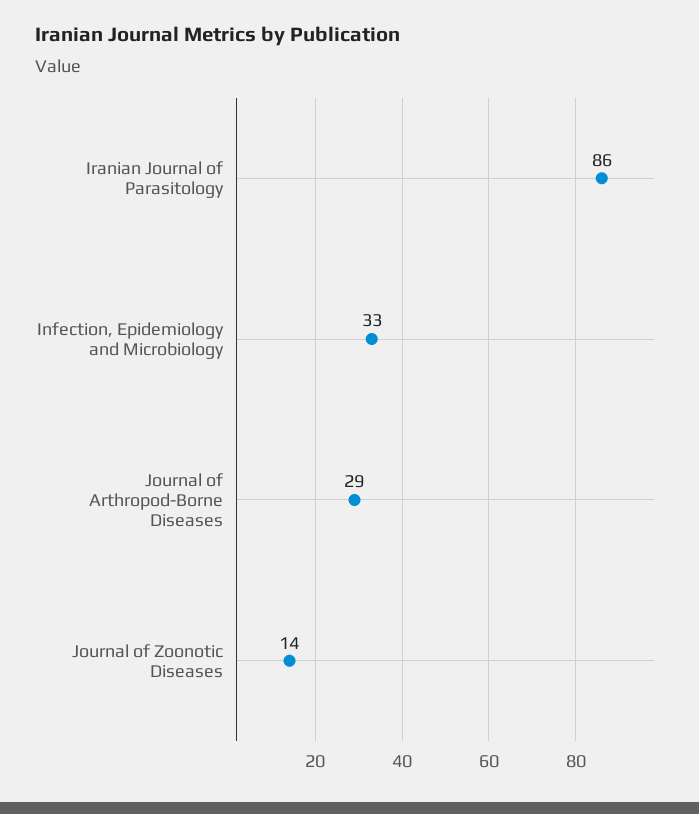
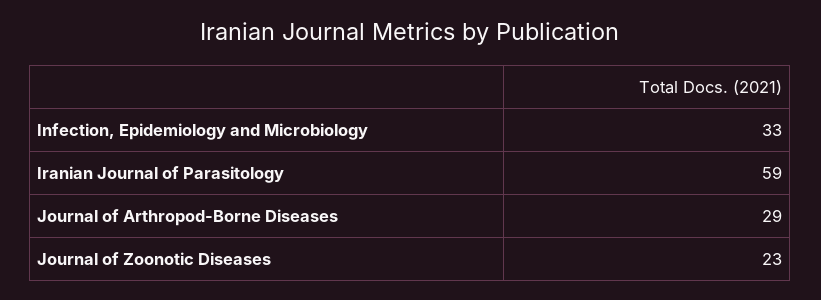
Iranian Journal of Parasitology: 86 -> 59
Journal of Zoonotic Diseases: 14 -> 23

